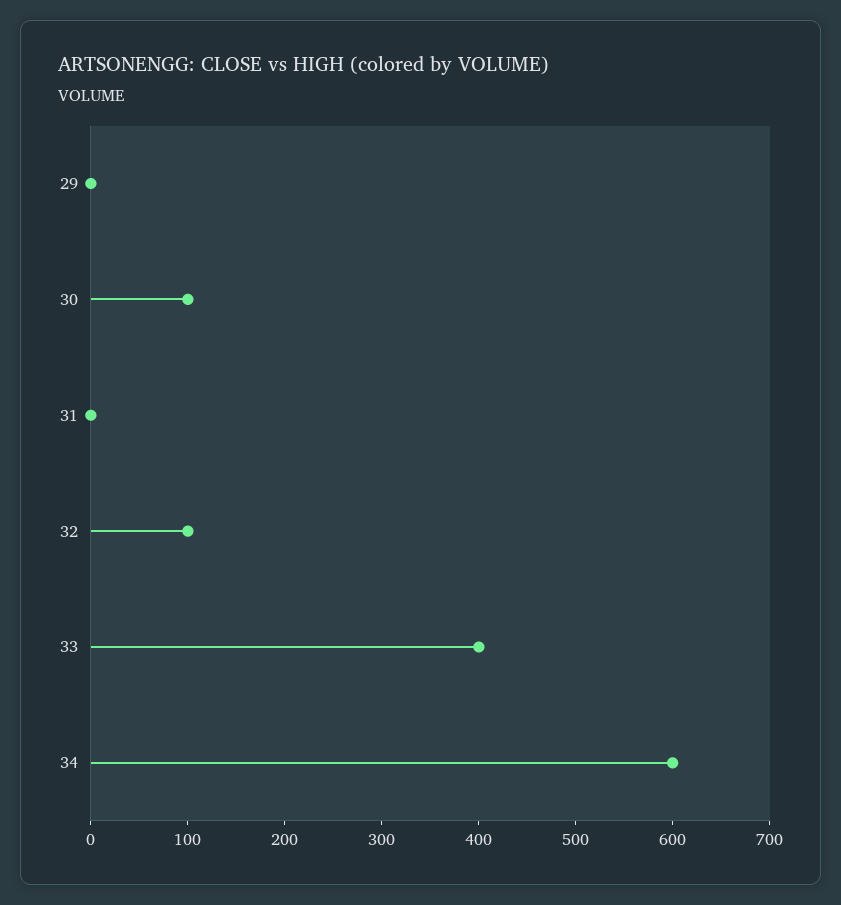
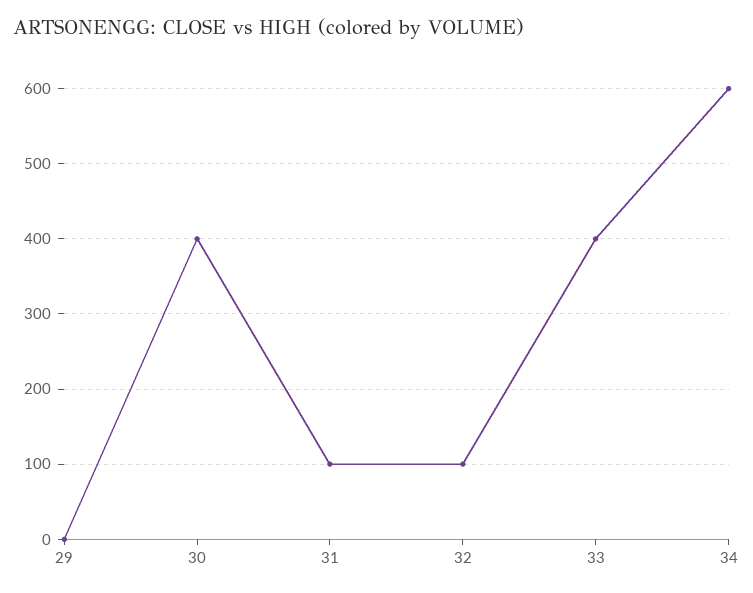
30: 100 -> 400
31: 0 -> 100

